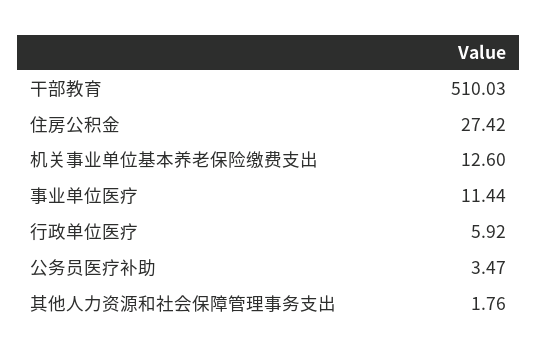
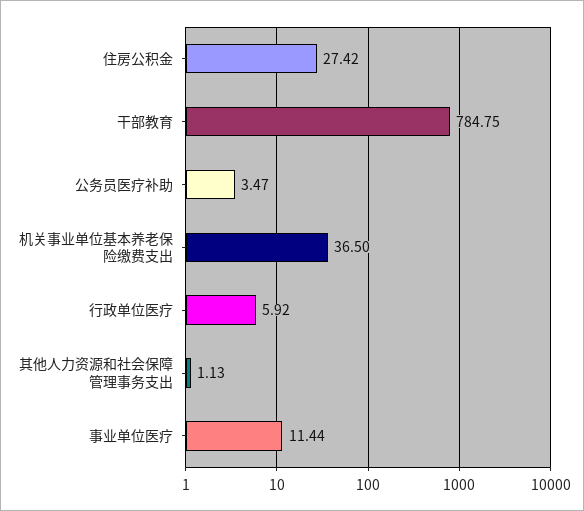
干部教育: 510.03 -> 784.75
机关事业单位基本养老保险缴费支出: 12.6 -> 36.5
其他人力资源和社会保障管理事务支出: 1.76 -> 1.13

